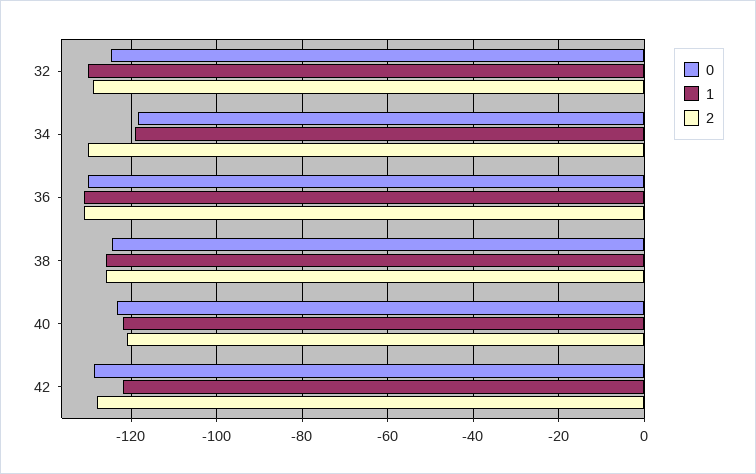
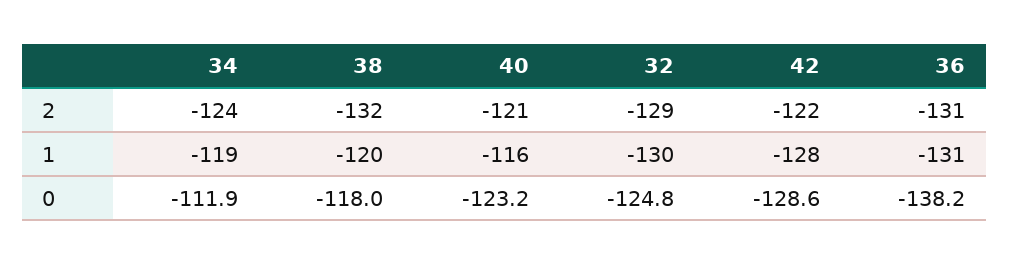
0, 34: -118 -> -111.9
2, 34: -130 -> -124
0, 36: -130 -> -138.2
0, 38: -124 -> -118
1, 38: -126 -> -120
2, 38: -126 -> -132
1, 40: -122 -> -116
1, 42: -122 -> -128
2, 42: -128 -> -122

